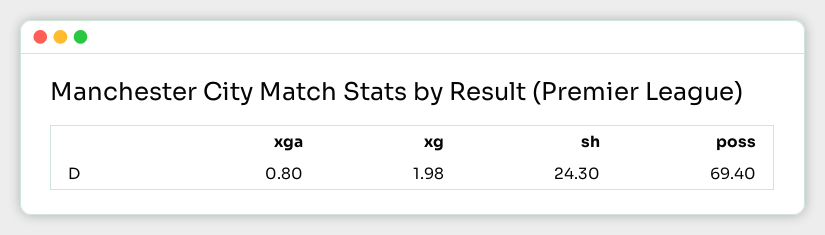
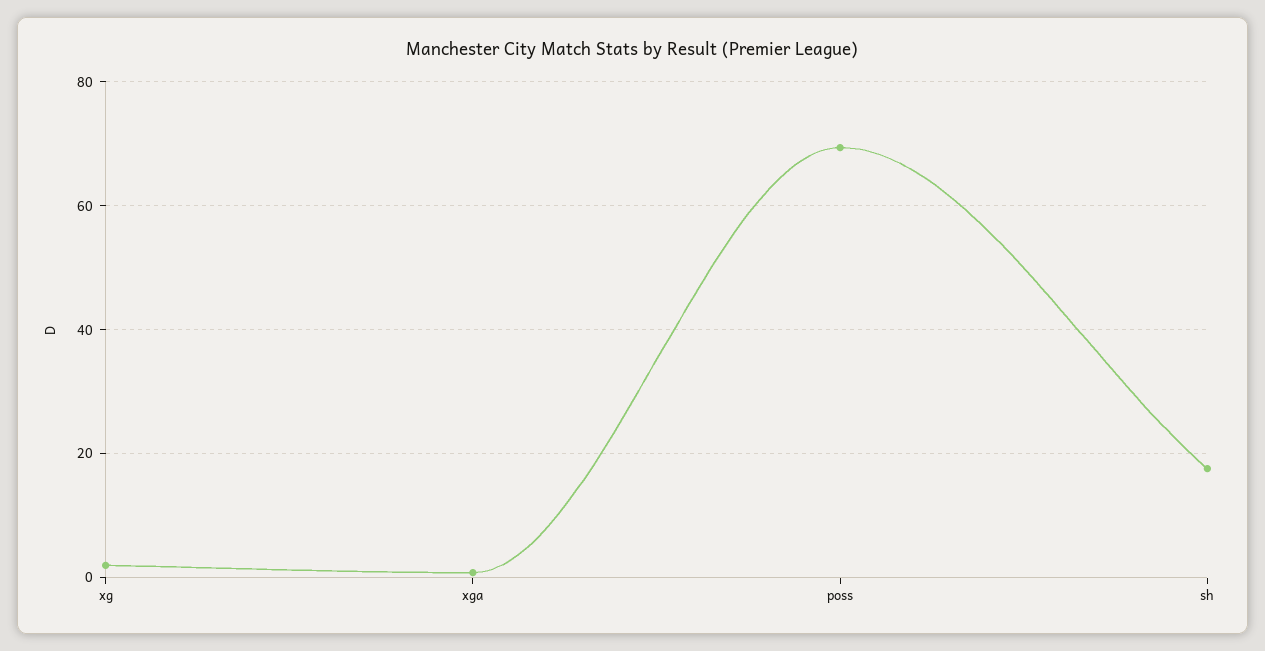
sh: 24.3 -> 18

